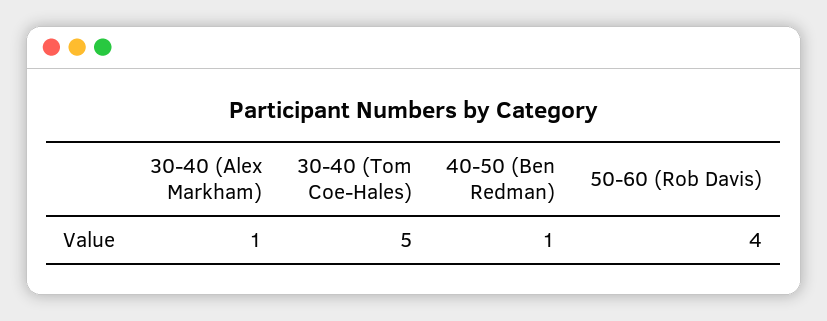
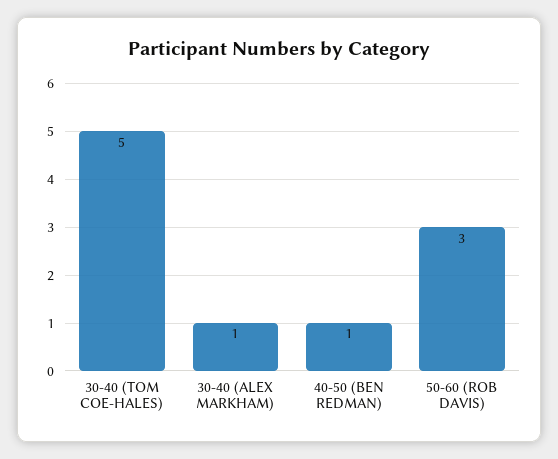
50-60 (Rob Davis): 4 -> 3

